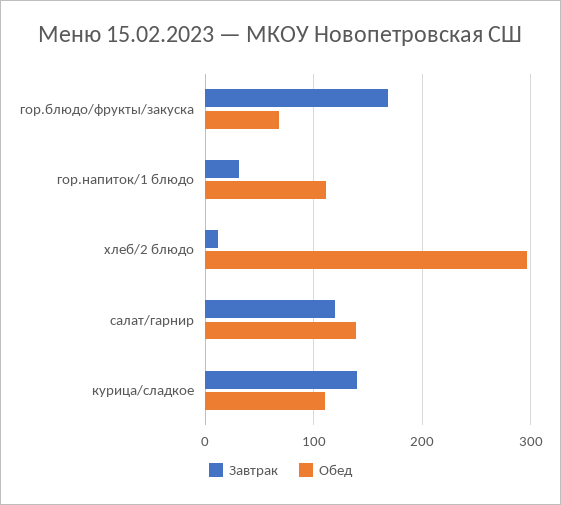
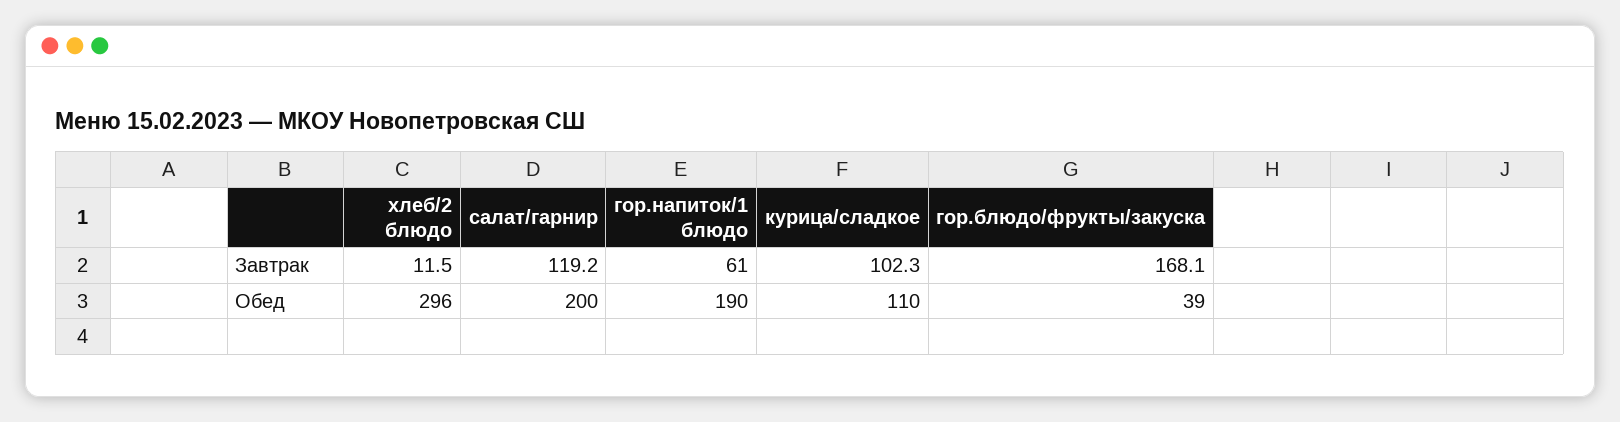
Обед, гор.блюдо/фрукты/закуска: 70 -> 39
Завтрак, гор.напиток/1 блюдо: 30 -> 61
Обед, гор.напиток/1 блюдо: 110 -> 190
Обед, салат/гарнир: 140 -> 200
Завтрак, курица/сладкое: 140 -> 102.3

